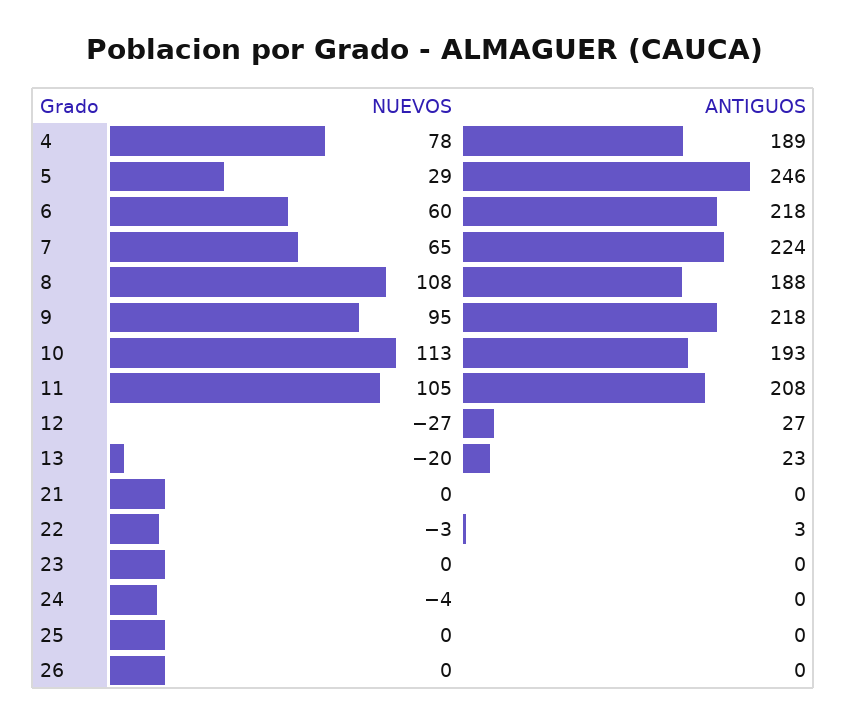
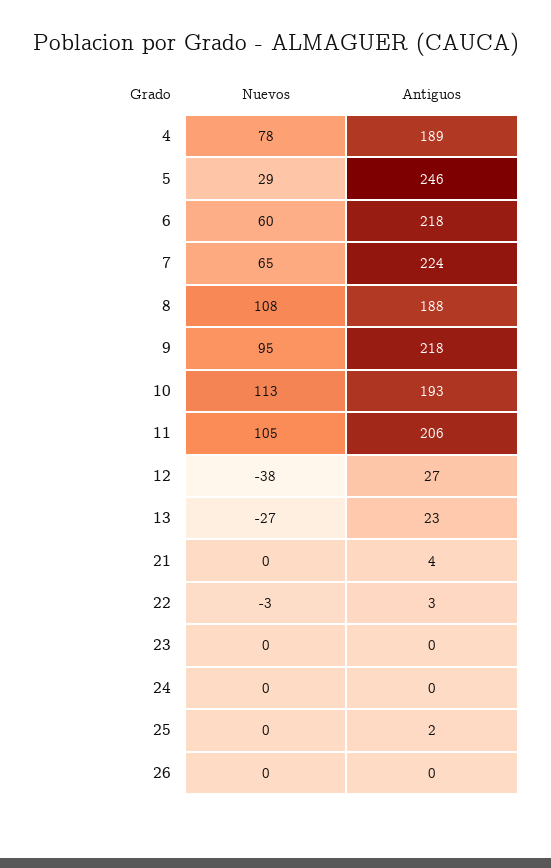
ANTIGUOS, 11: 208 -> 206
NUEVOS, 12: -27 -> -38
NUEVOS, 13: -20 -> -27
ANTIGUOS, 21: 0 -> 4
NUEVOS, 24: -4 -> 0
ANTIGUOS, 25: 0 -> 2

